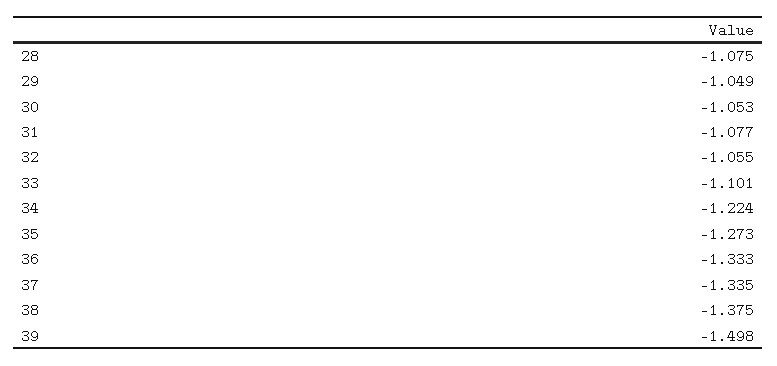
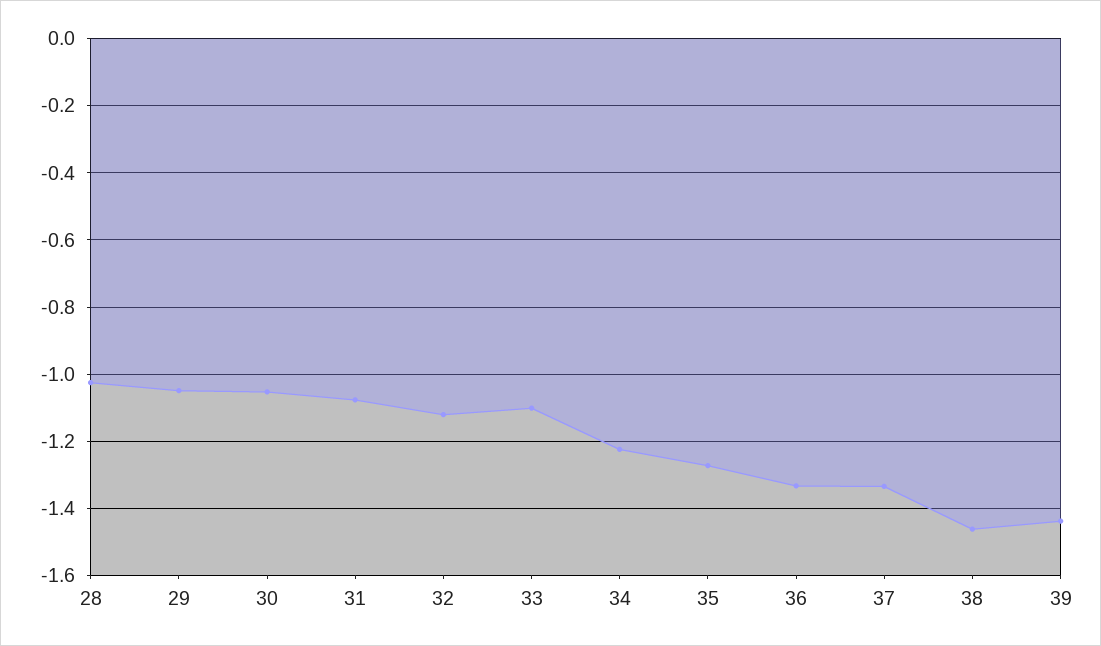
28: -1.075 -> -1.02
32: -1.055 -> -1.12
38: -1.375 -> -1.46
39: -1.498 -> -1.44

